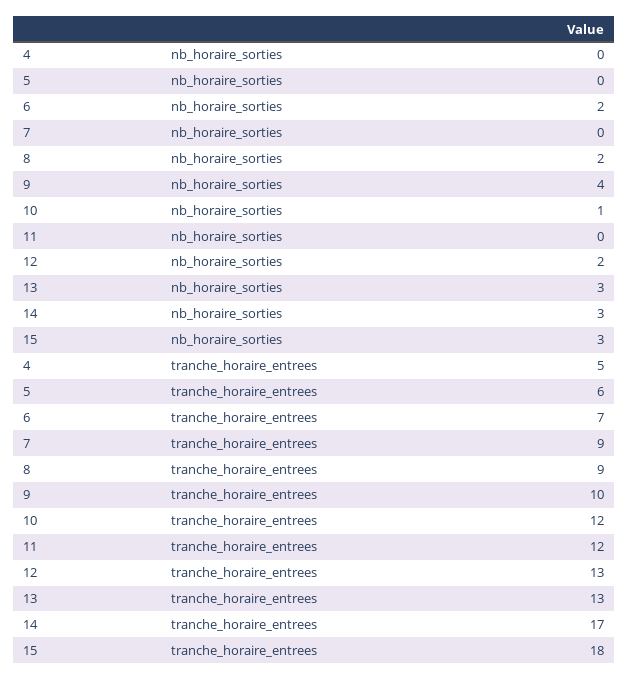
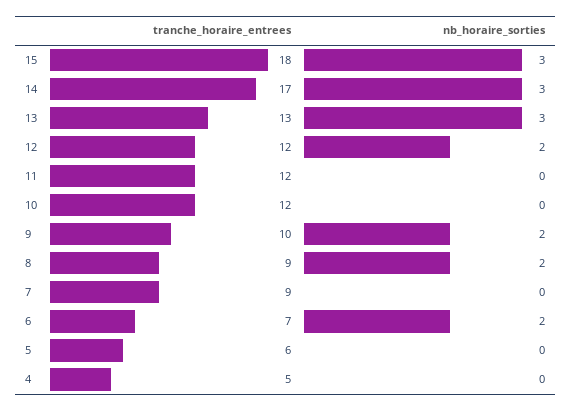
9, nb_horaire_sorties: 4 -> 2
10, nb_horaire_sorties: 1 -> 0
12, tranche_horaire_entrees: 13 -> 12

